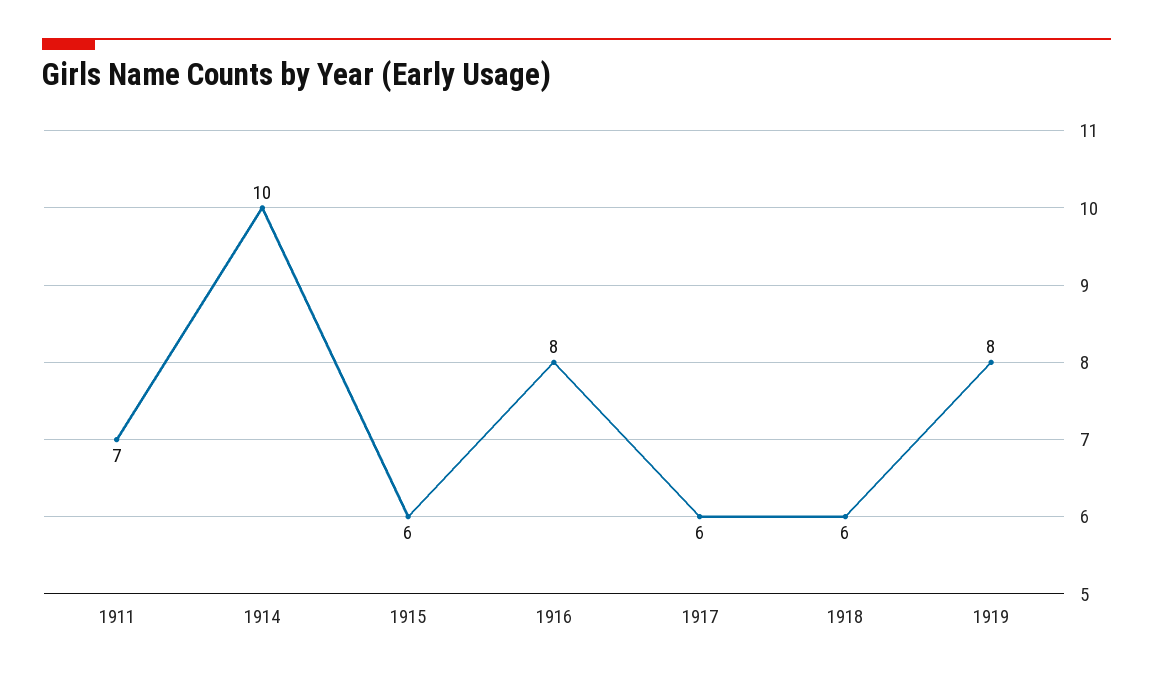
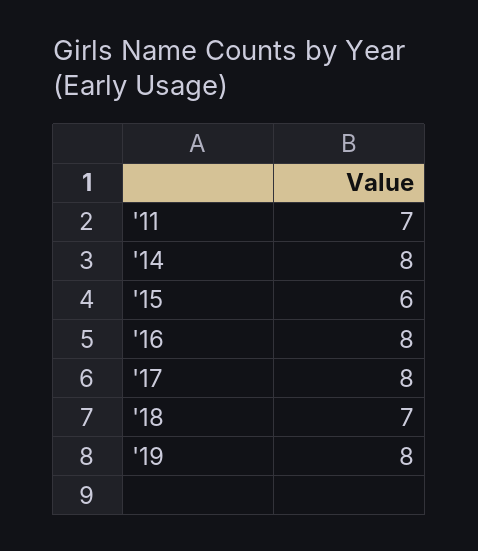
1914: 10 -> 8
1917: 6 -> 8
1918: 6 -> 7

